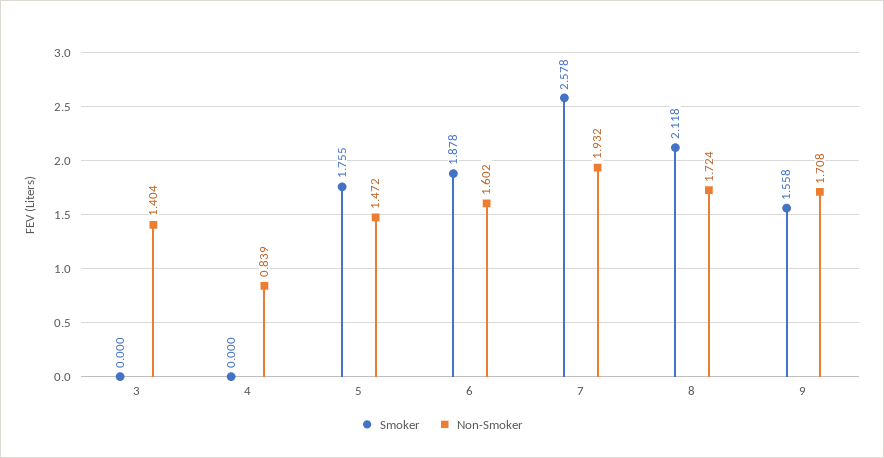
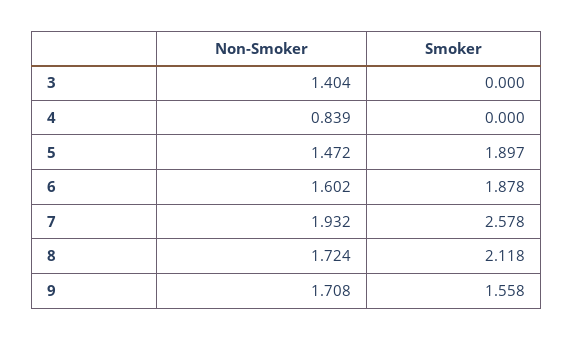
Smoker, 5: 1.755 -> 1.897

